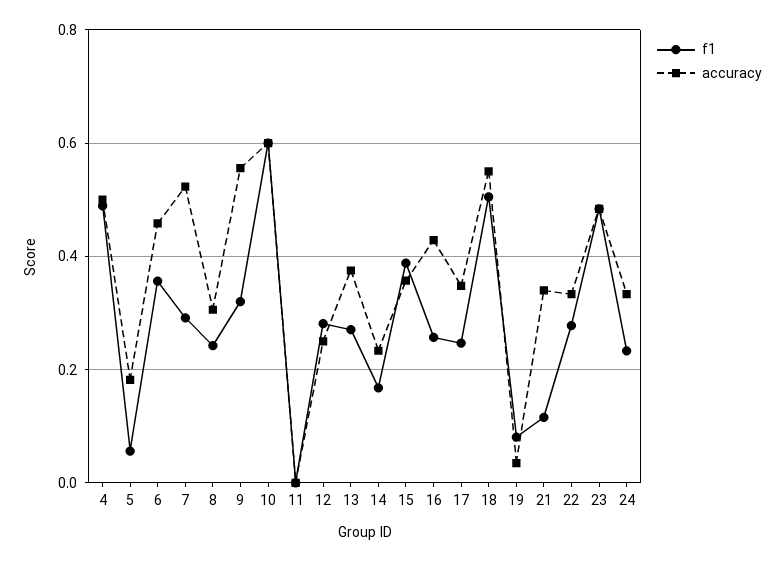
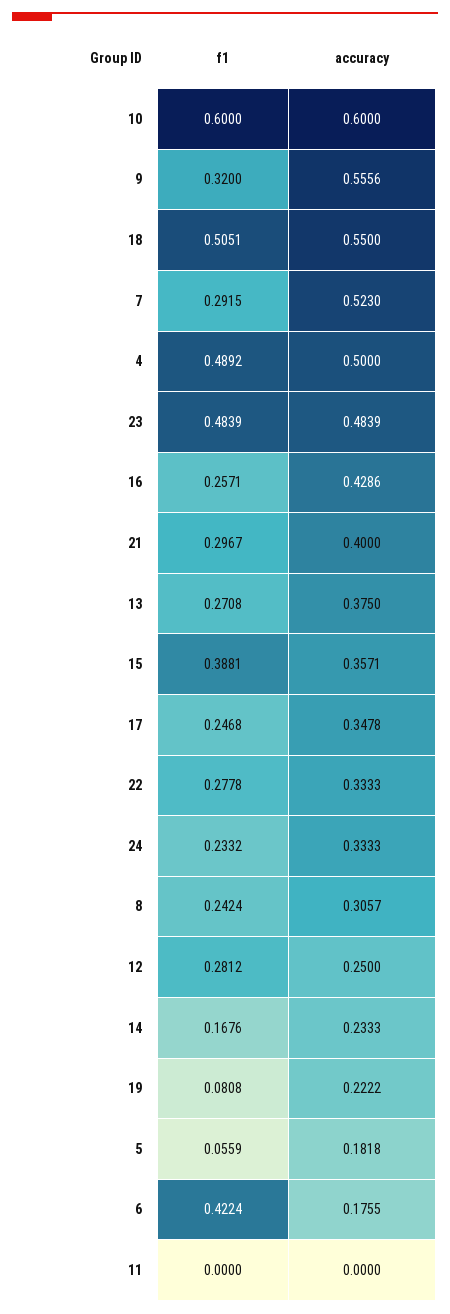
f1, 6: 0.36 -> 0.4224
accuracy, 6: 0.46 -> 0.1755
accuracy, 19: 0.04 -> 0.2222
f1, 21: 0.12 -> 0.2967
accuracy, 21: 0.34 -> 0.4

